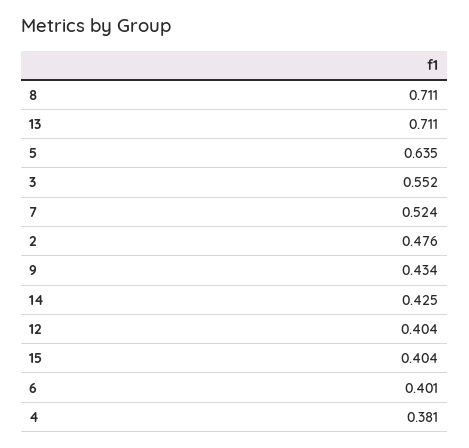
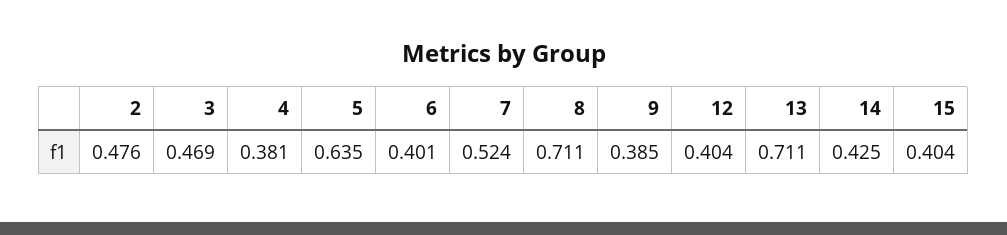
3: 0.552 -> 0.469
9: 0.434 -> 0.385

